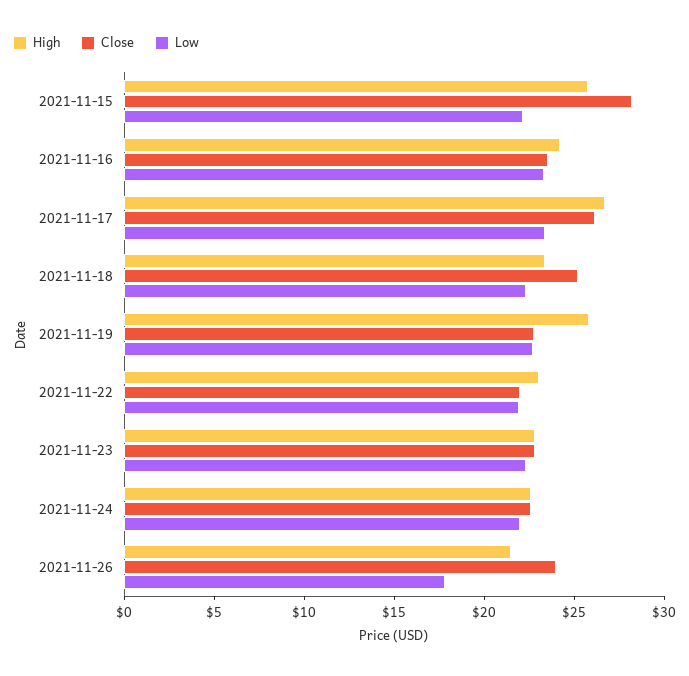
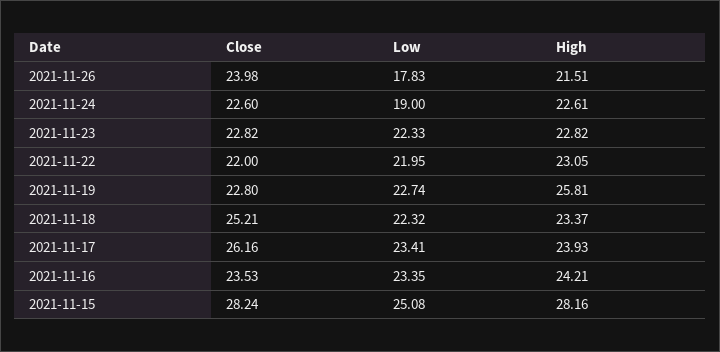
High, 2021-11-15: 26 -> 28.16
Low, 2021-11-15: 22 -> 25.08
High, 2021-11-17: 27 -> 23.93
Low, 2021-11-24: 22 -> 19

